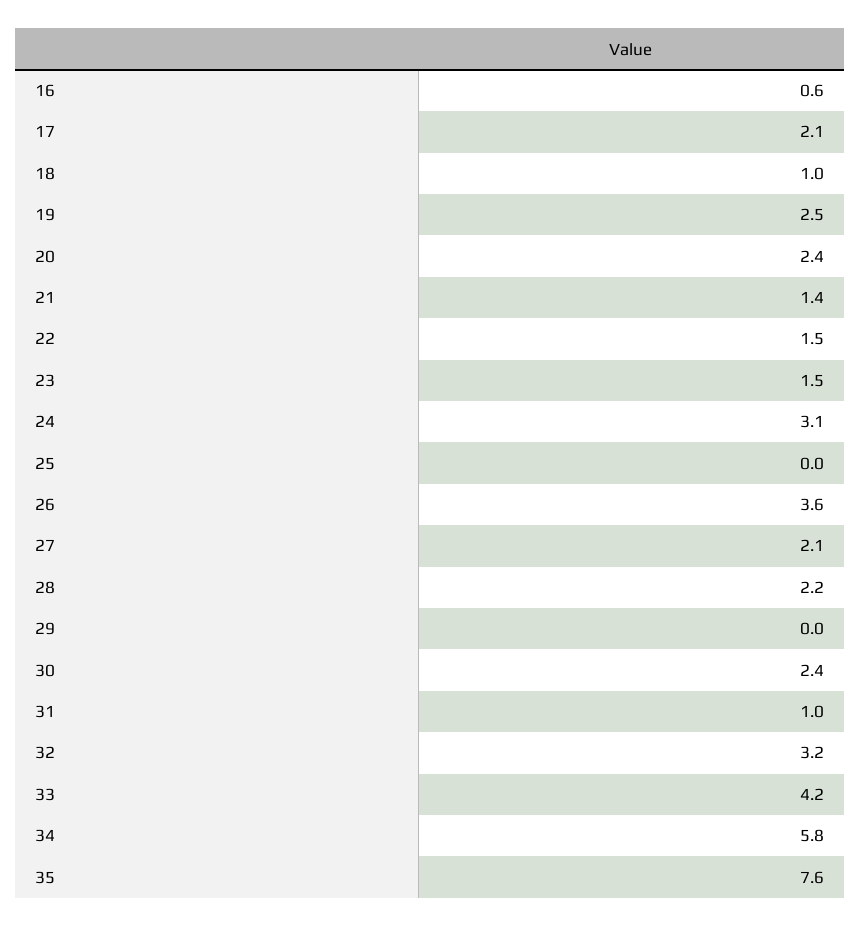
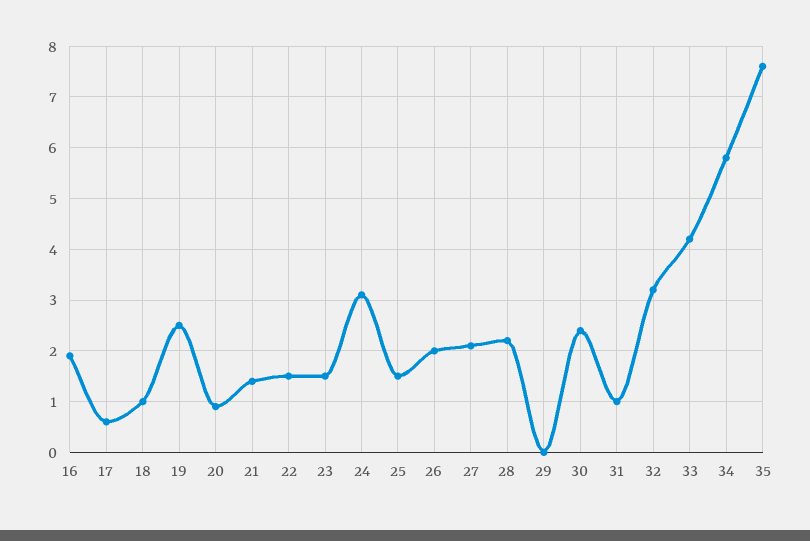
16: 0.6 -> 2
17: 2.1 -> 0.5
20: 2.4 -> 1
25: 0 -> 1.5
26: 3.6 -> 2

